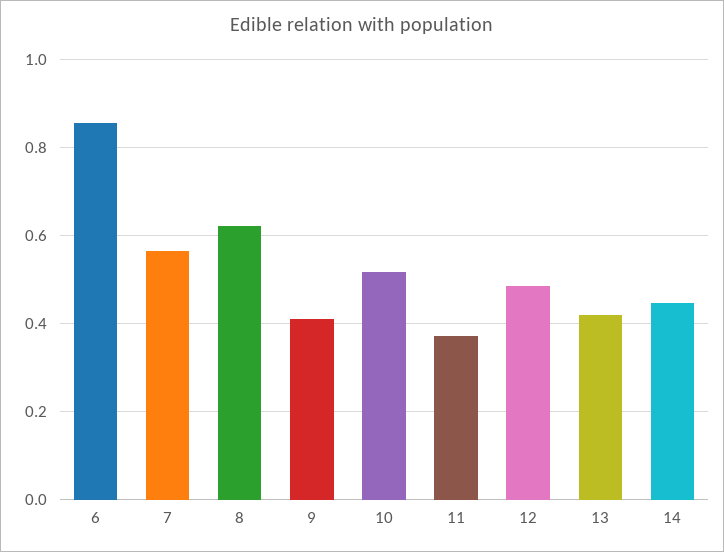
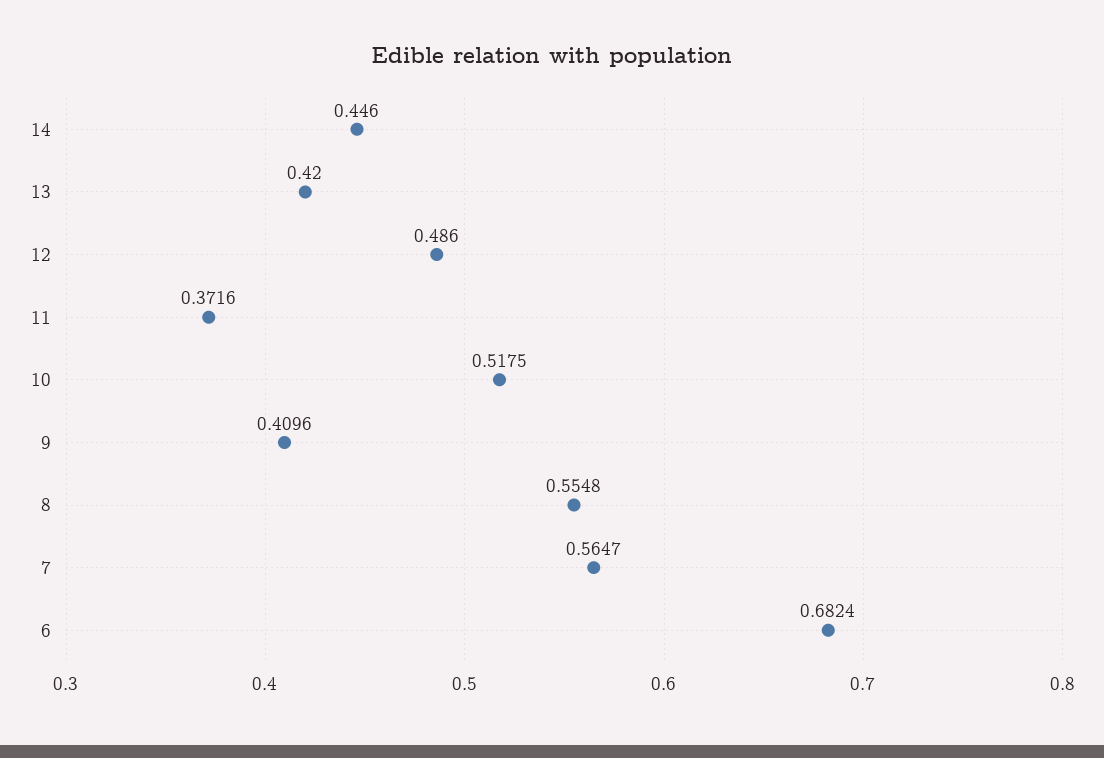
6: 0.86 -> 0.6824
8: 0.62 -> 0.5548

